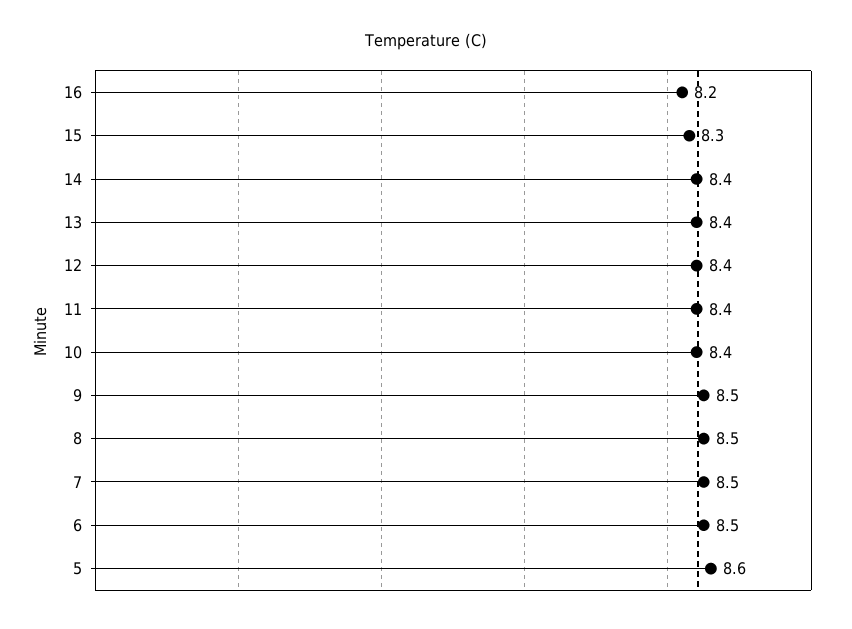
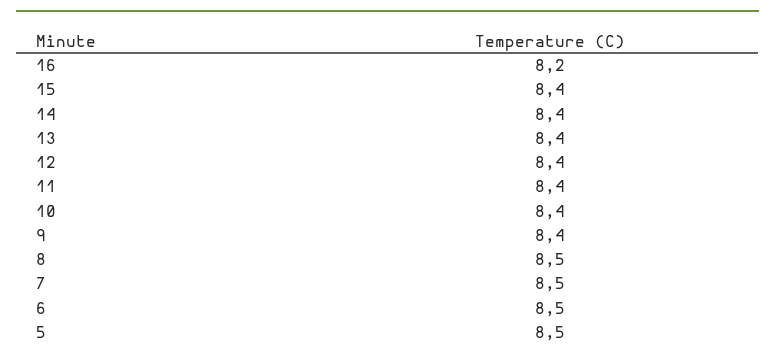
15: 8.3 -> 8.4
9: 8.5 -> 8.4
5: 8.6 -> 8.5

